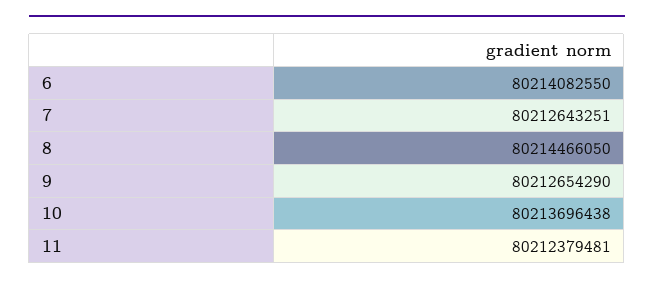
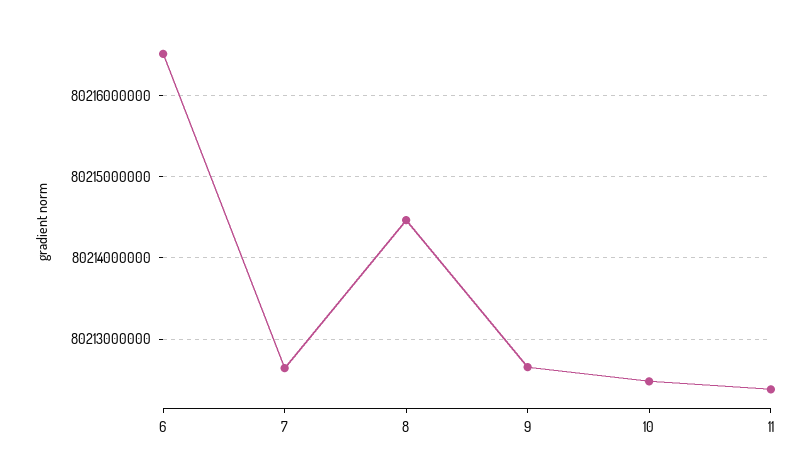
6: 80214082550 -> 80216500000
10: 80213696438 -> 80212500000

